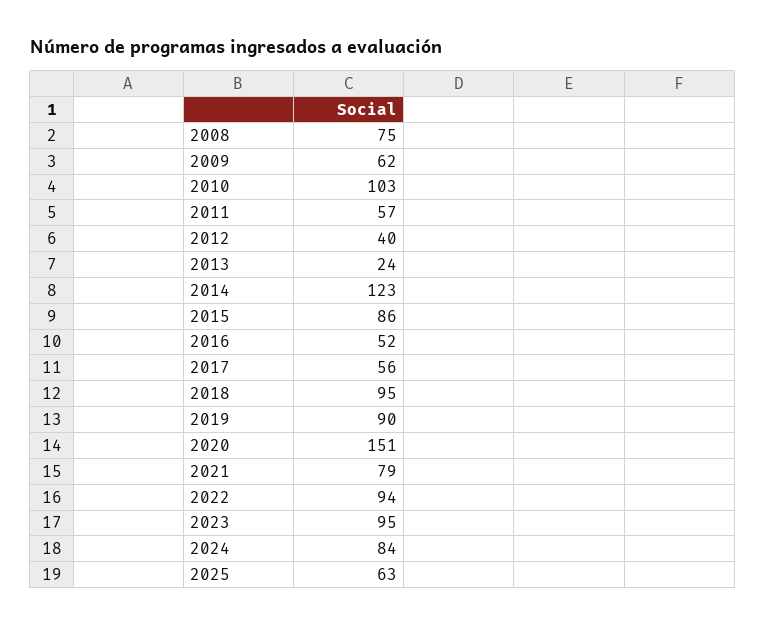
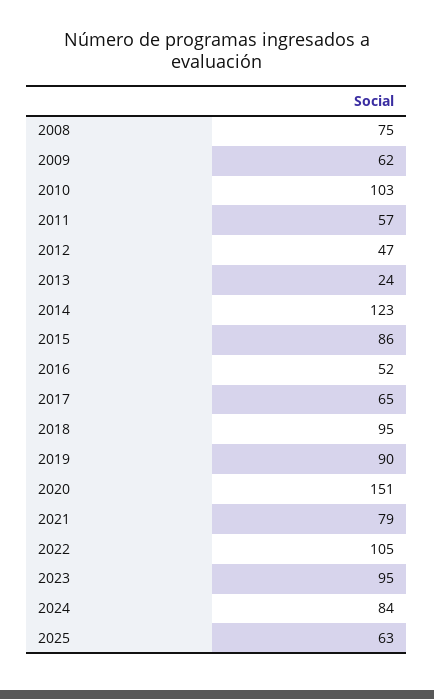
2012: 40 -> 47
2017: 56 -> 65
2022: 94 -> 105

